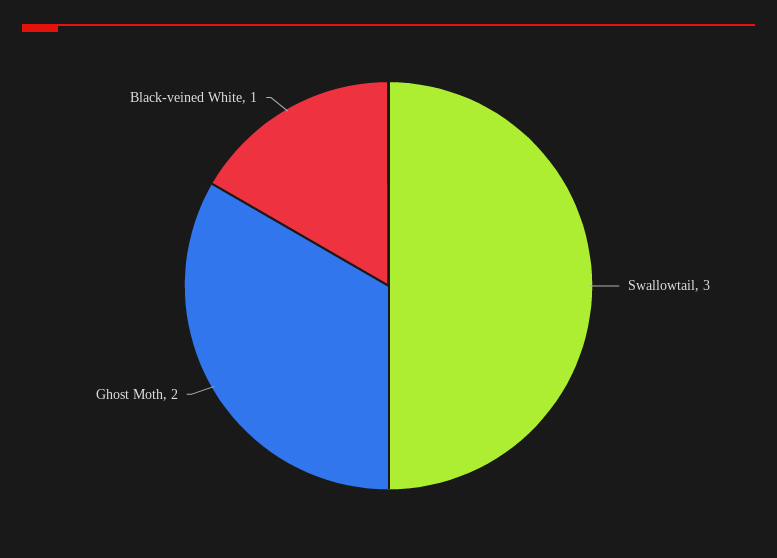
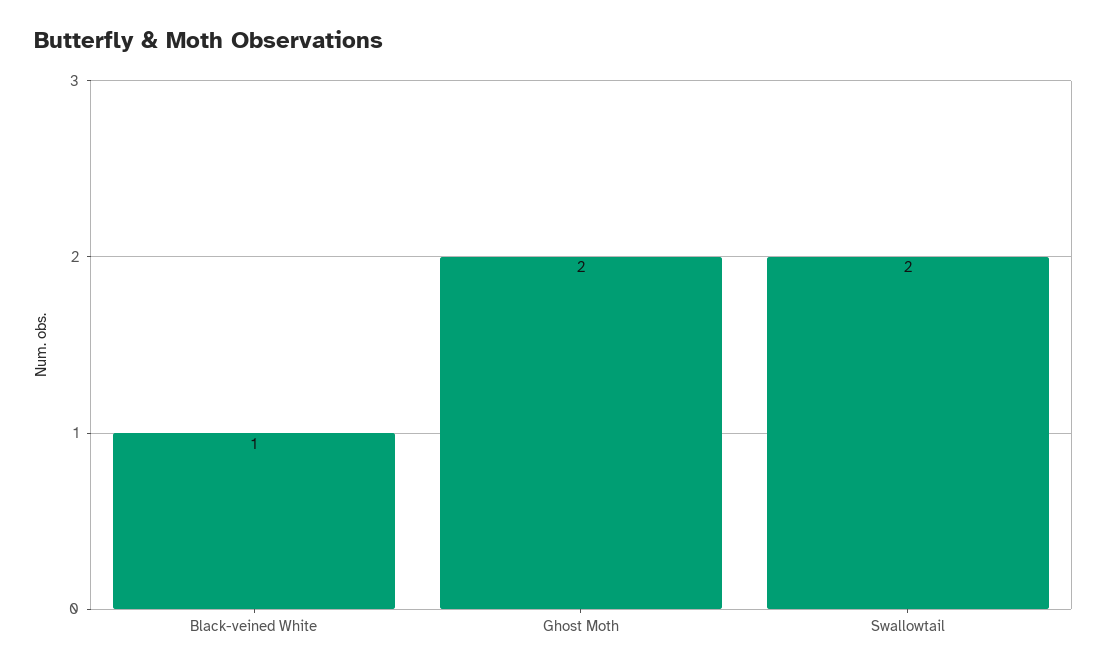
Swallowtail: 3 -> 2

